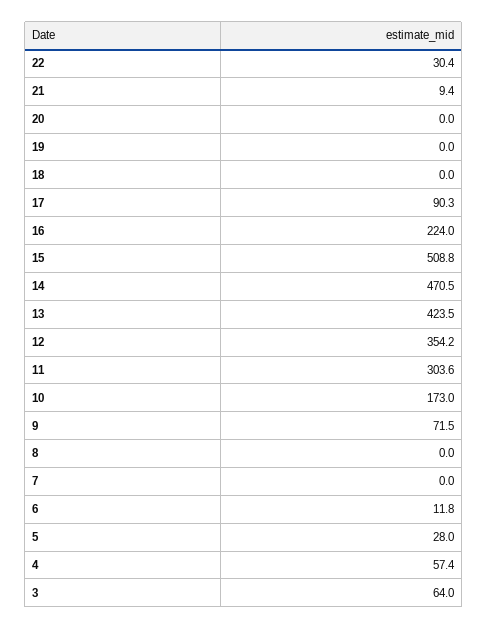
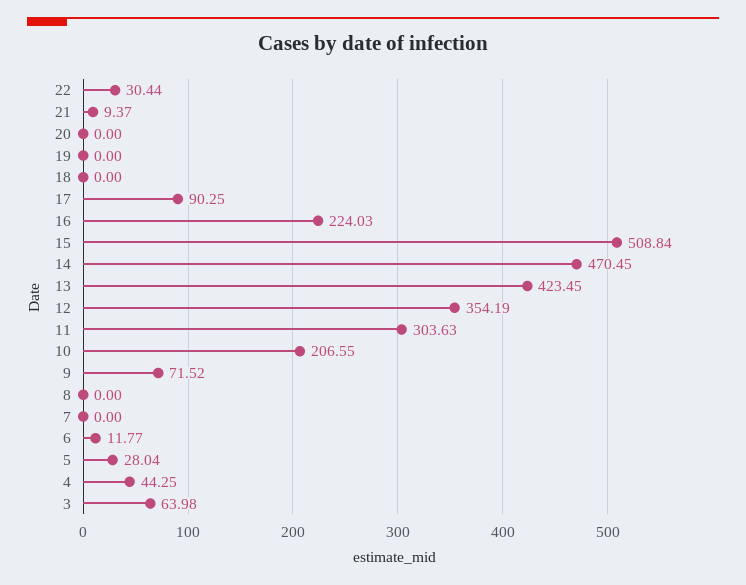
10: 173 -> 206.55
4: 57.4 -> 44.25

